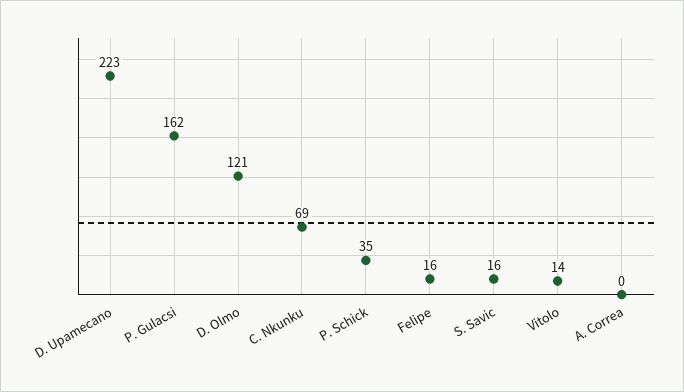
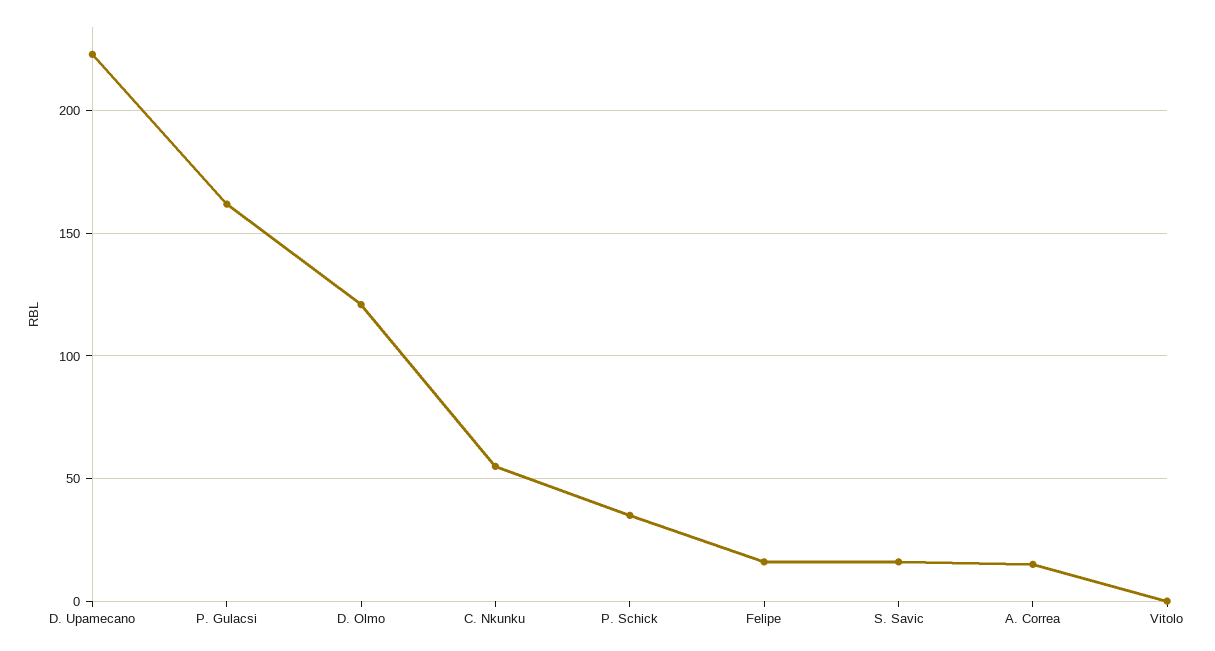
C. Nkunku: 69 -> 55
Vitolo: 14 -> 0
A. Correa: 0 -> 15

